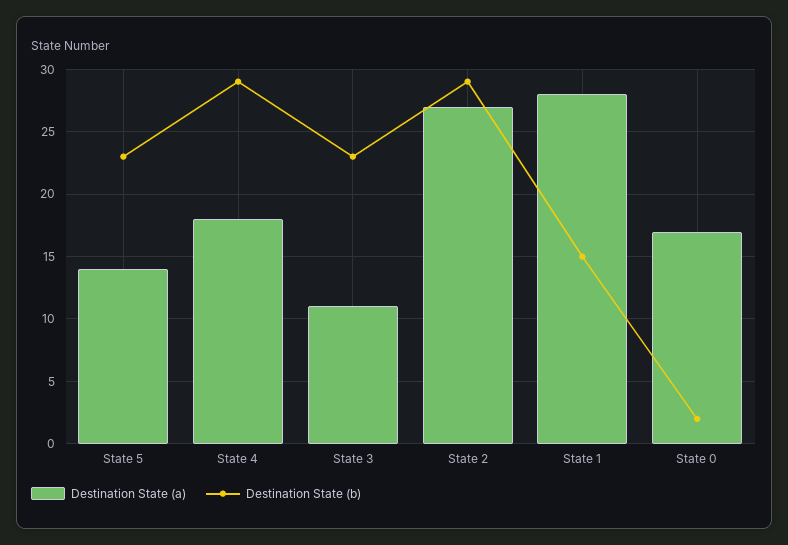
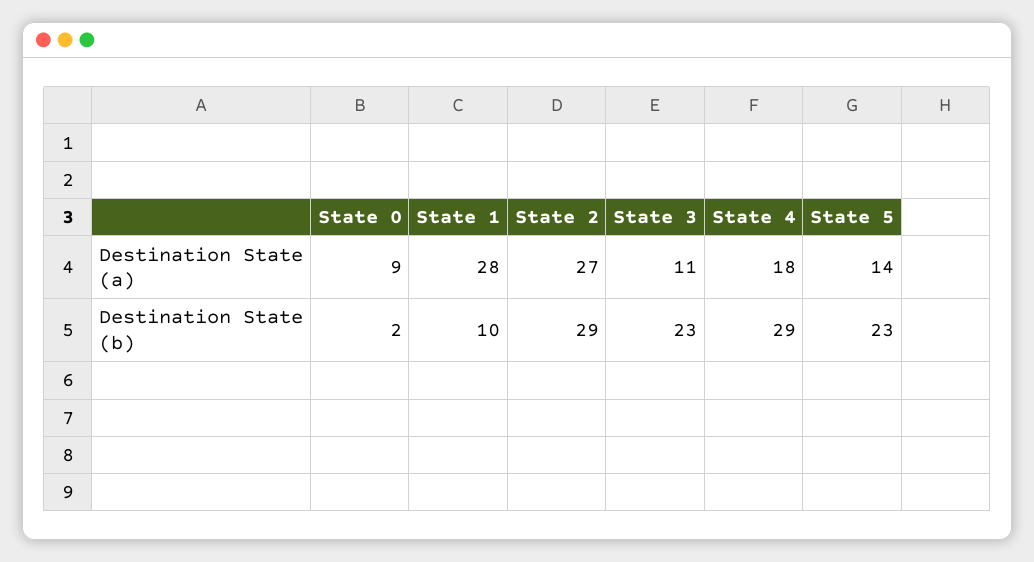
Destination State (b), State 1: 15 -> 10
Destination State (a), State 0: 17 -> 9

